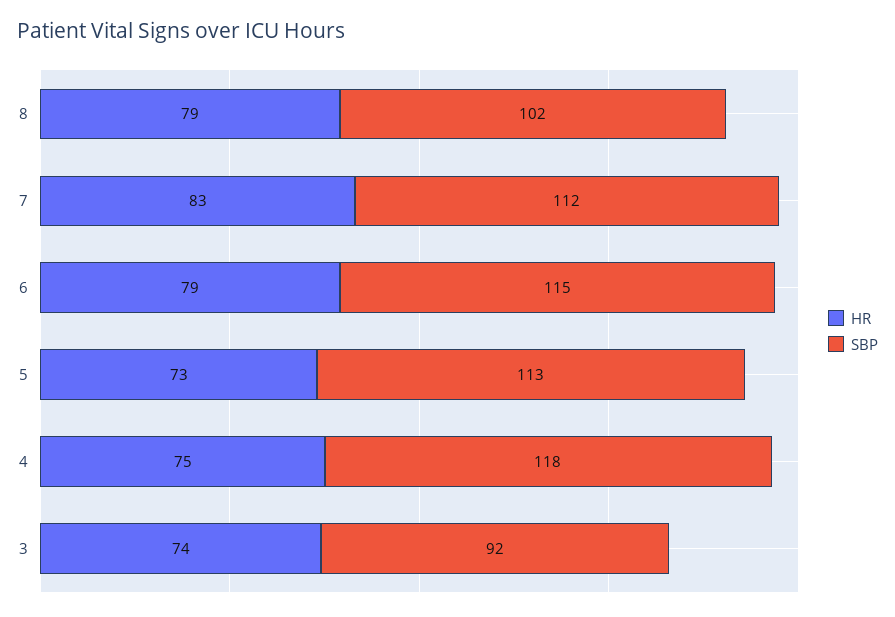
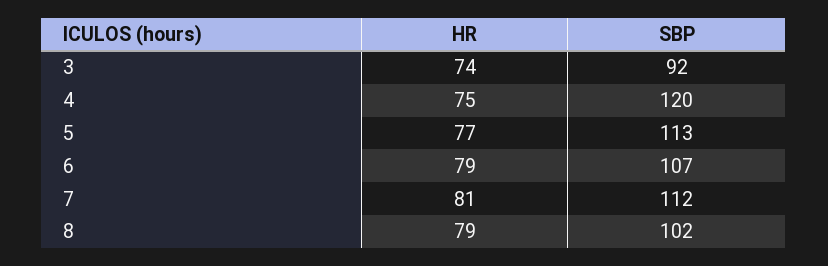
HR, 7: 83 -> 81
SBP, 6: 115 -> 107
HR, 5: 73 -> 77
SBP, 4: 118 -> 120

